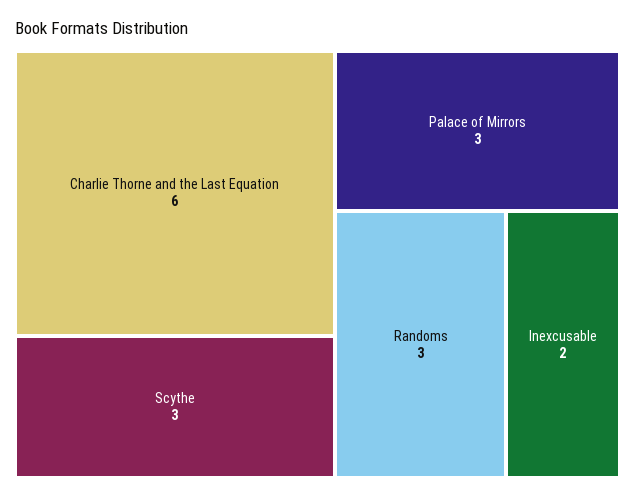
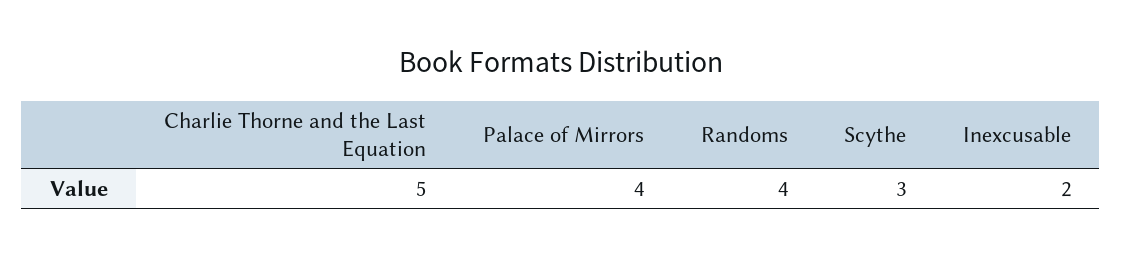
Charlie Thorne and the Last Equation: 6 -> 5
Palace of Mirrors: 3 -> 4
Randoms: 3 -> 4

